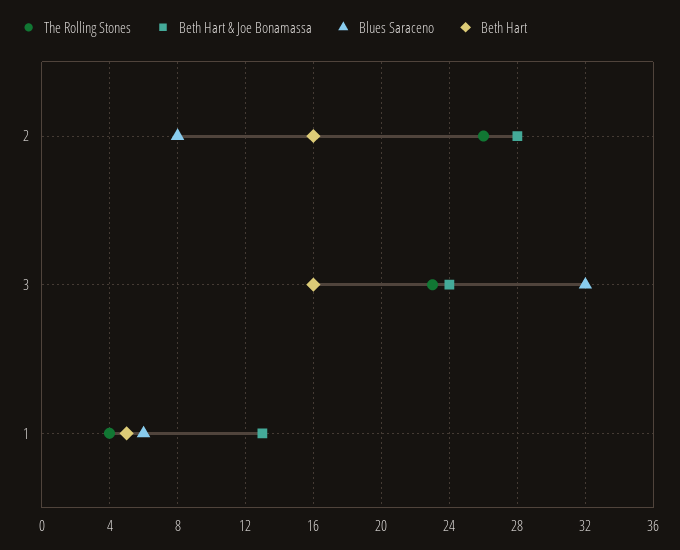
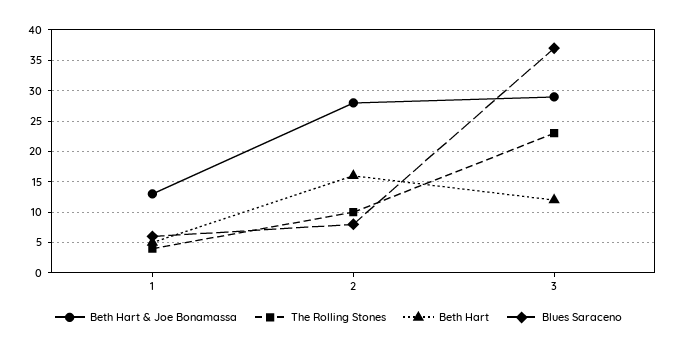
The Rolling Stones, 2: 26 -> 10
Beth Hart & Joe Bonamassa, 3: 24 -> 29
Blues Saraceno, 3: 32 -> 37
Beth Hart, 3: 16 -> 12

